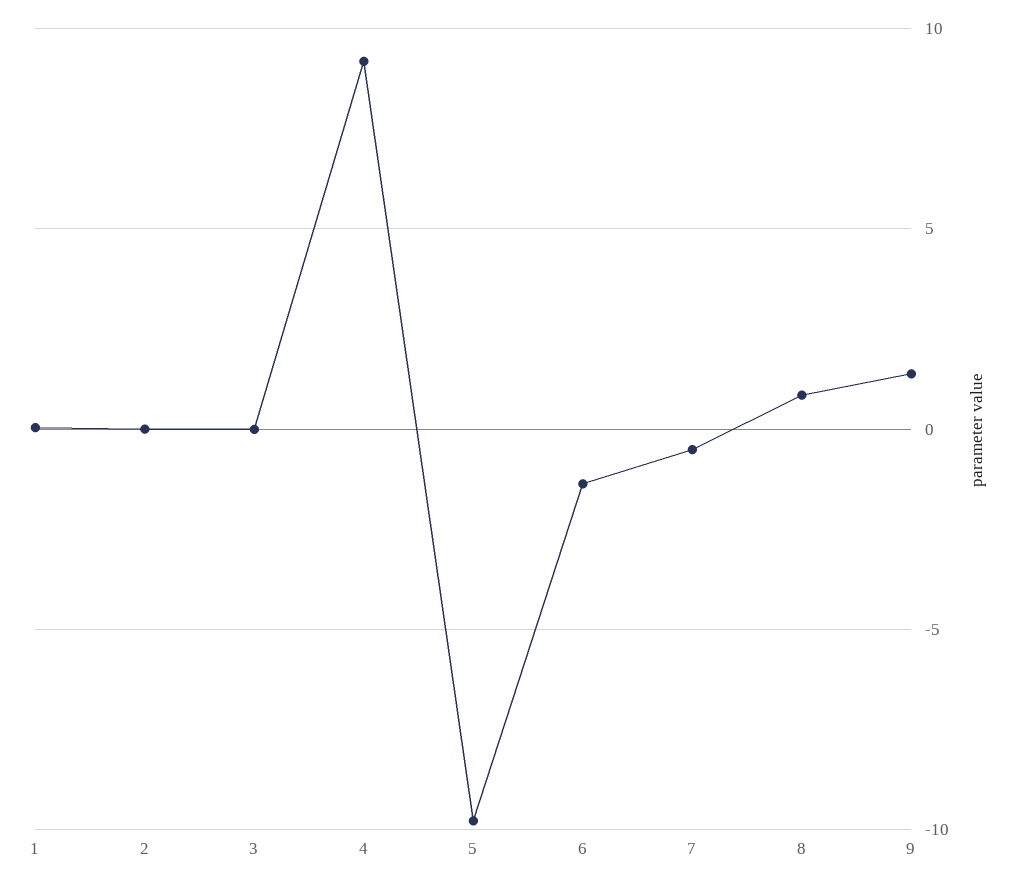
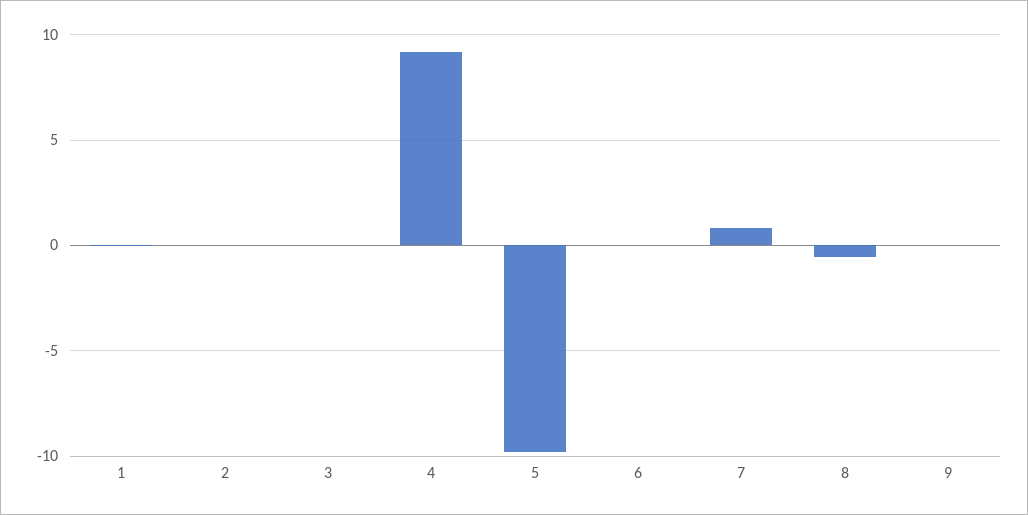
6: -1.5 -> 0
7: -0.5 -> 1
8: 1 -> -0.5
9: 1.5 -> 0

